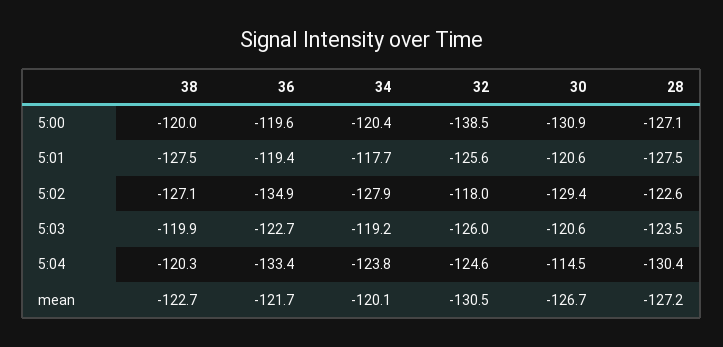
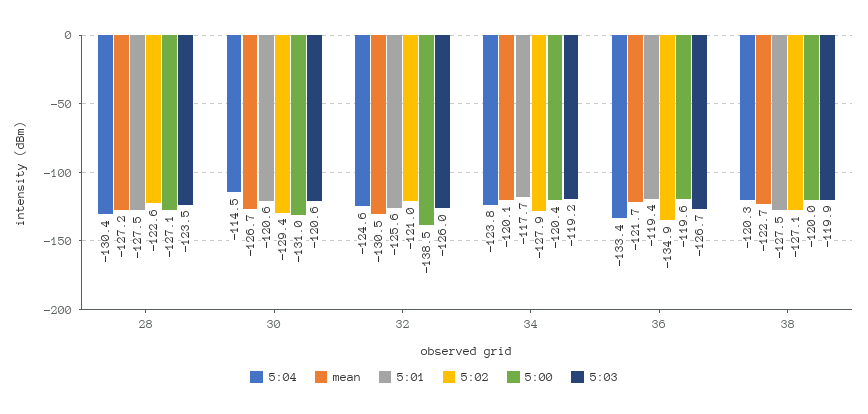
5:00, 30: -130.9 -> -131
5:02, 32: -118 -> -121
5:03, 36: -122.7 -> -126.7

